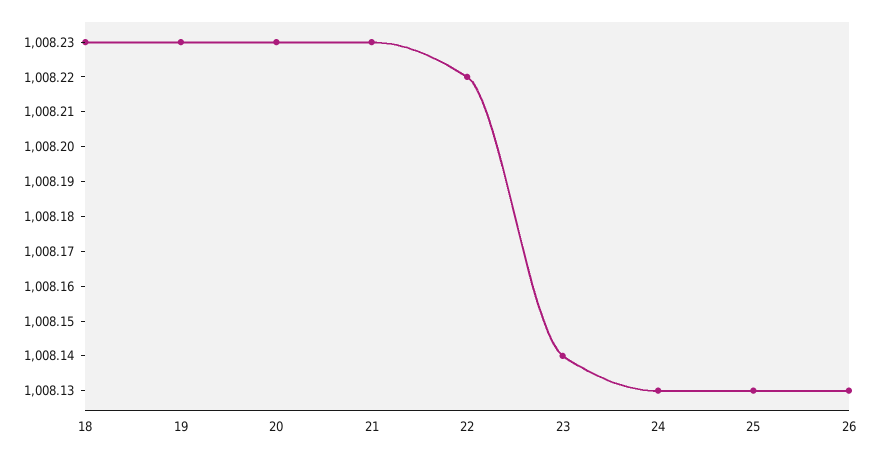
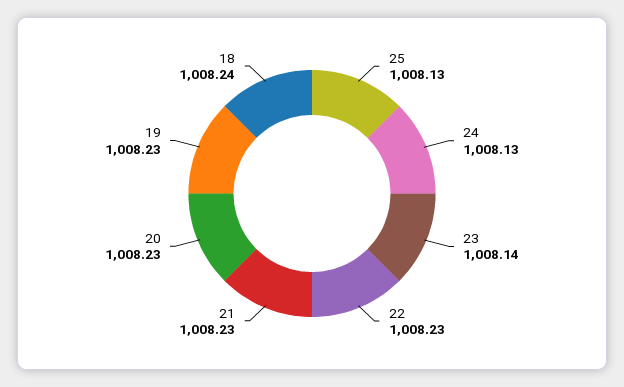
18: 1008.23 -> 1008.24
22: 1008.22 -> 1008.23
26: 1008.13 -> none

